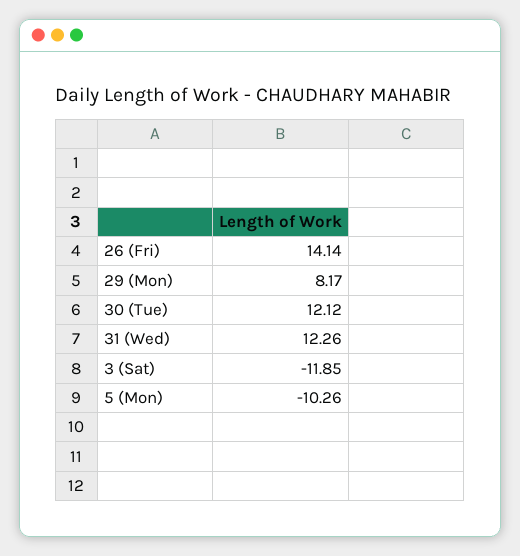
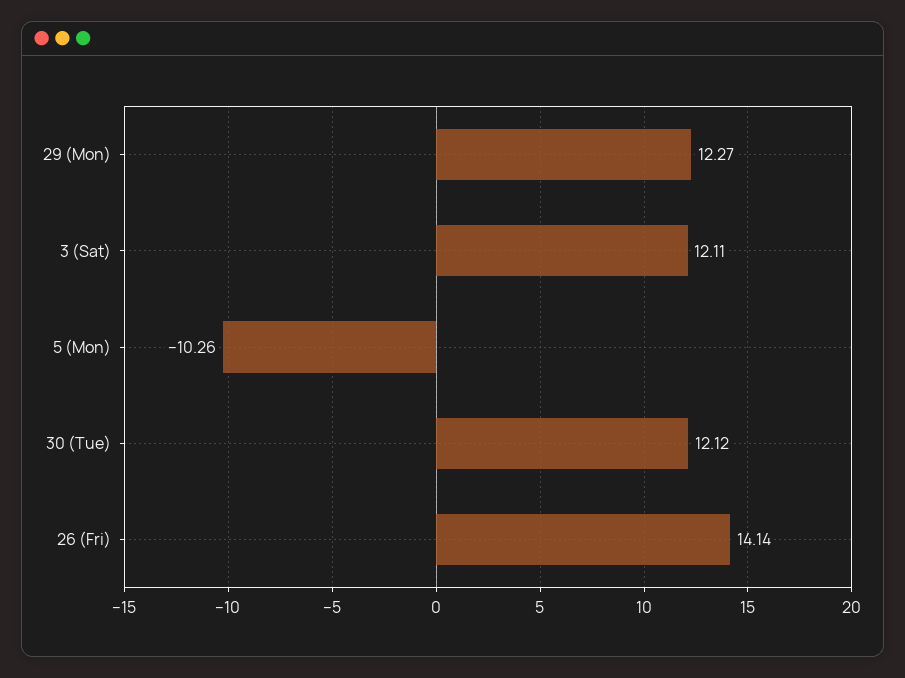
29 (Mon): 8.17 -> 12.27
31 (Wed): 12.26 -> none
3 (Sat): -11.85 -> 12.11

